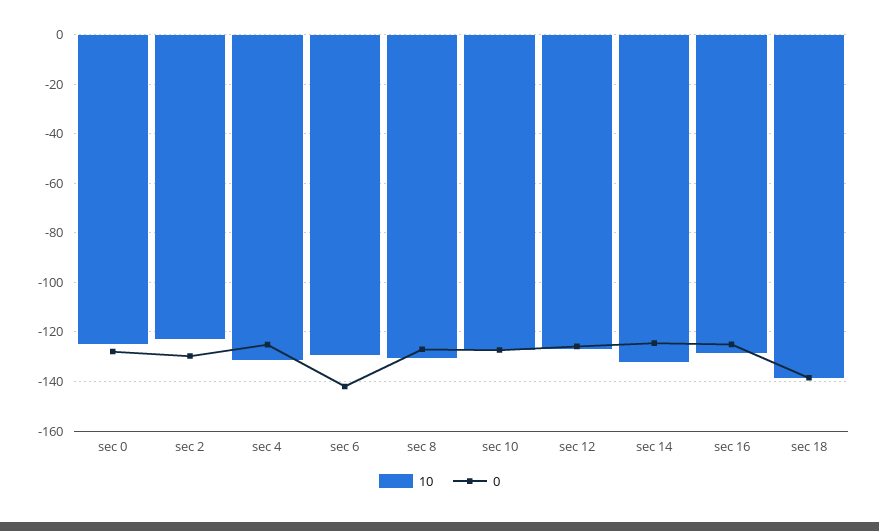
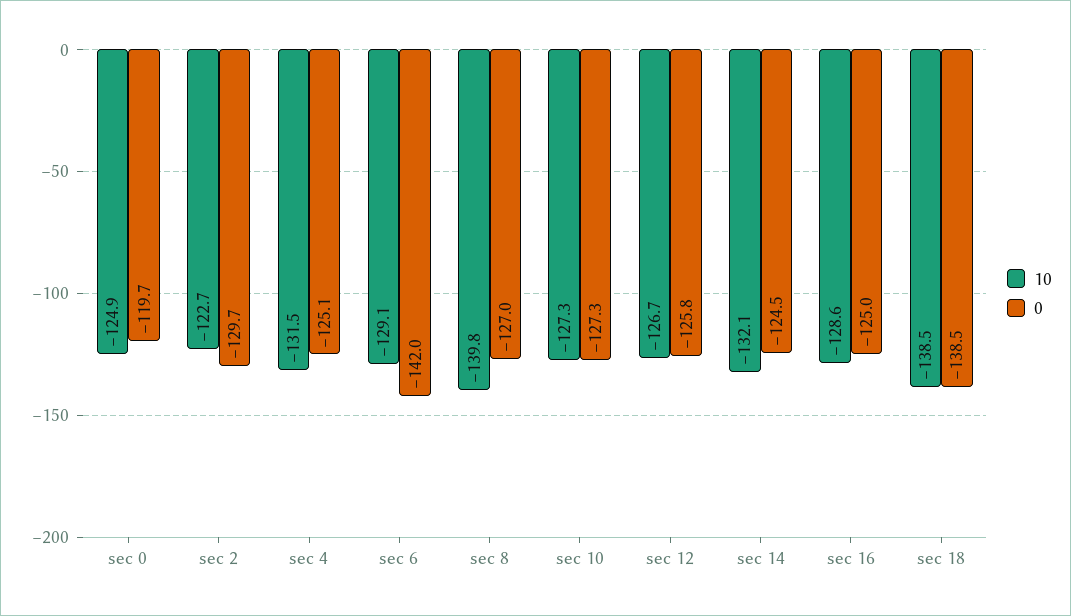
0, sec 0: -127.5 -> -119.7
10, sec 8: -130 -> -139.8

